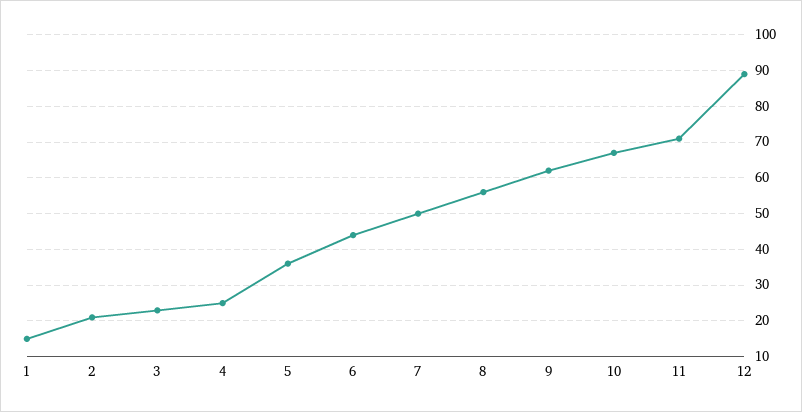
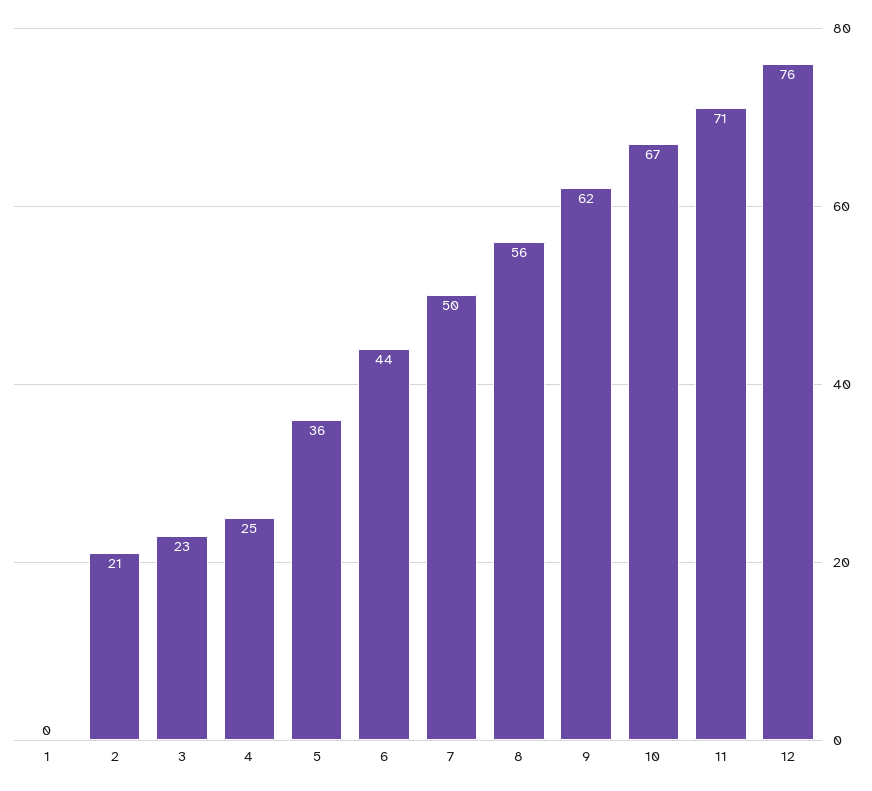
1: 15 -> 0
12: 90 -> 76

